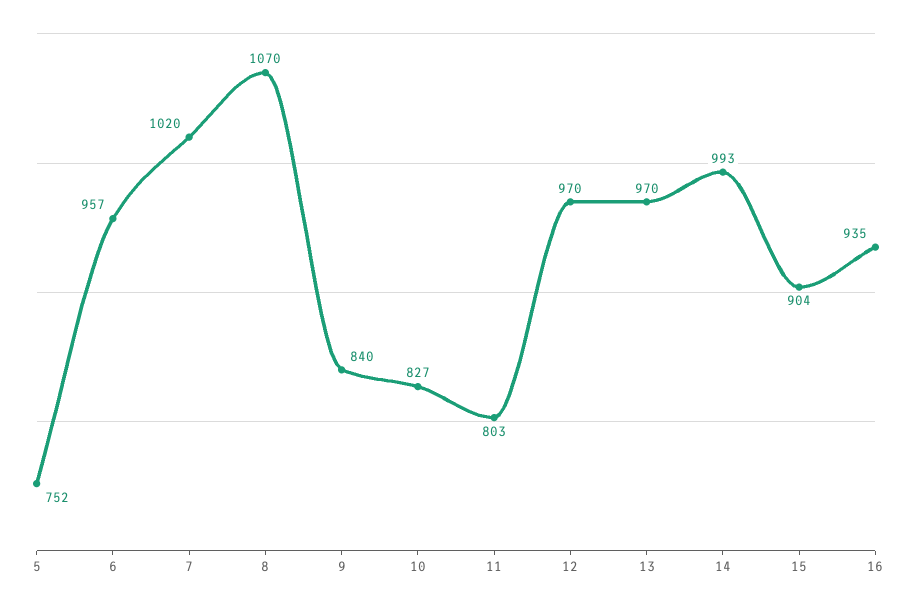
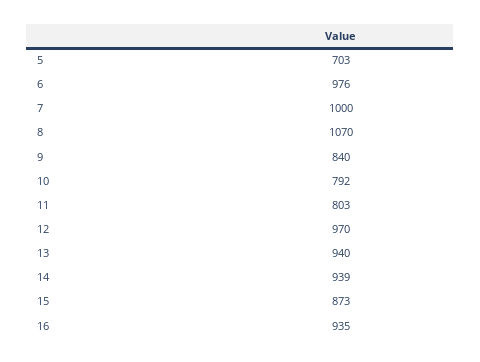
5: 752 -> 703
6: 957 -> 976
7: 1020 -> 1000
10: 827 -> 792
13: 970 -> 940
14: 993 -> 939
15: 904 -> 873

